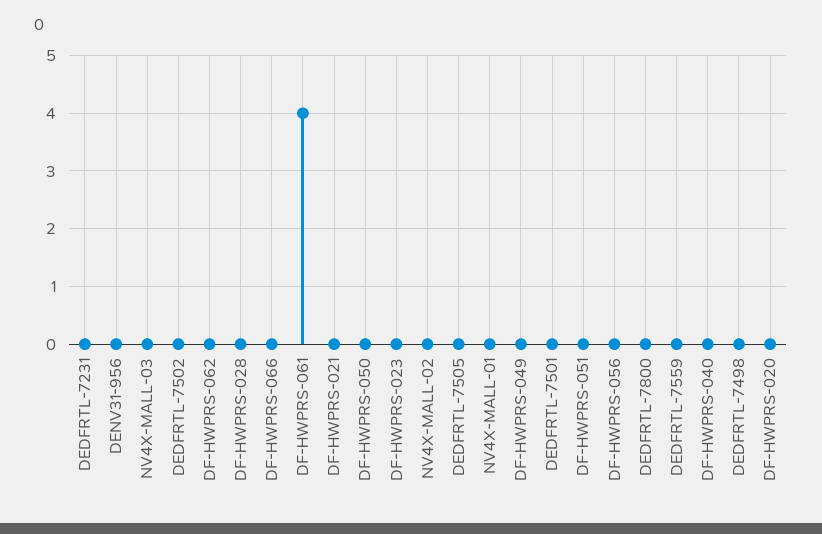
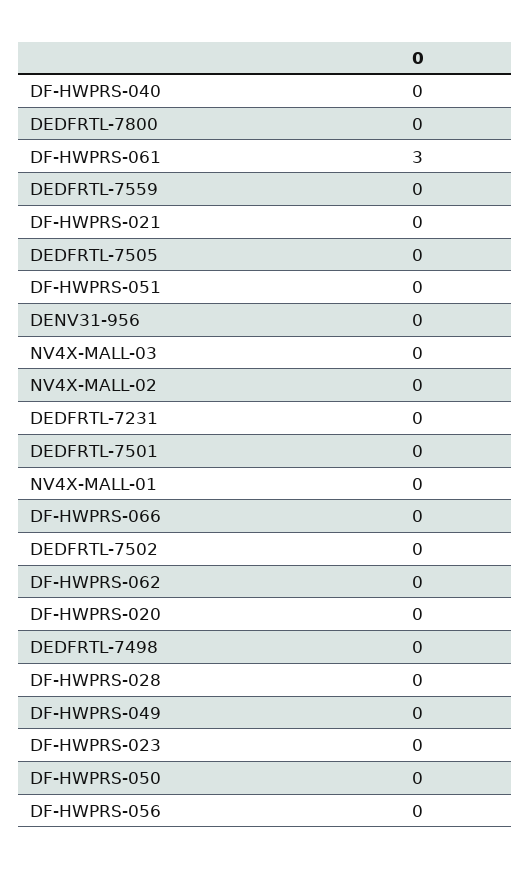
DF-HWPRS-061: 4 -> 3

